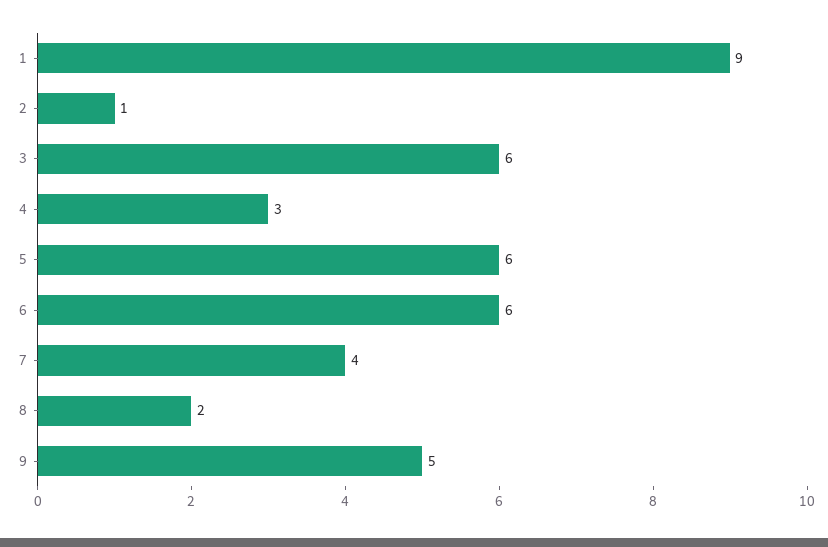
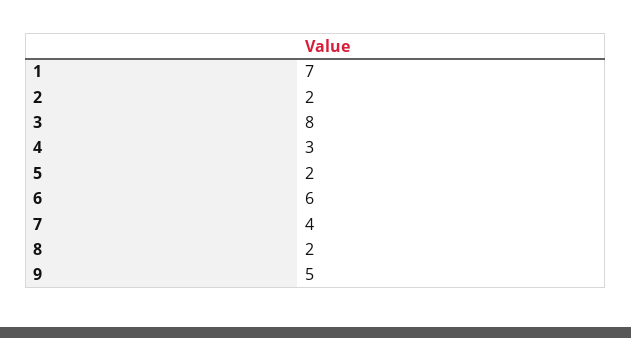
1: 9 -> 7
2: 1 -> 2
3: 6 -> 8
5: 6 -> 2

